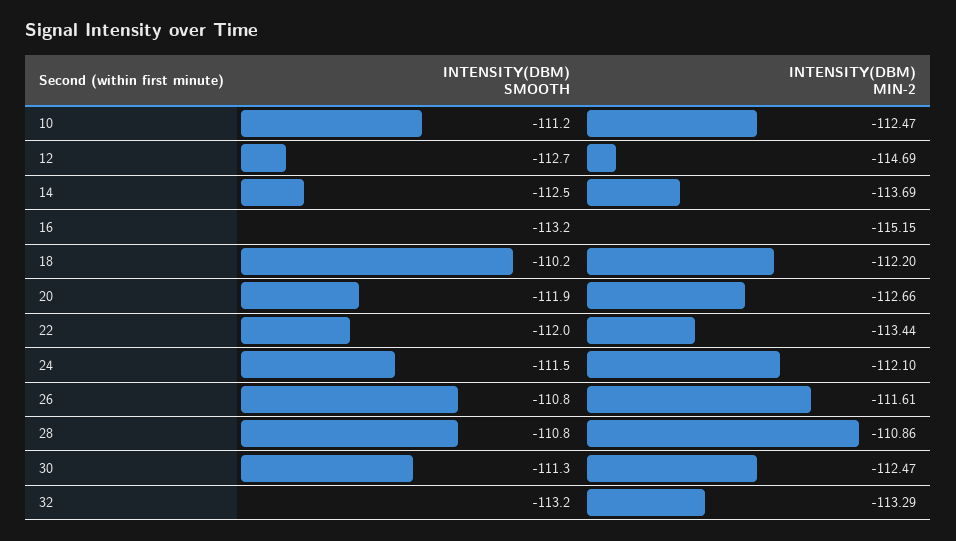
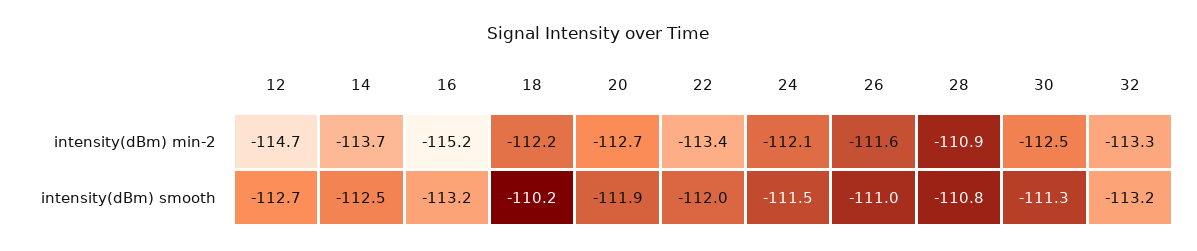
INTENSITY(DBM) SMOOTH, 10: -111.2 -> none
INTENSITY(DBM) MIN-2, 10: -112.47 -> none
INTENSITY(DBM) SMOOTH, 26: -110.8 -> -111

